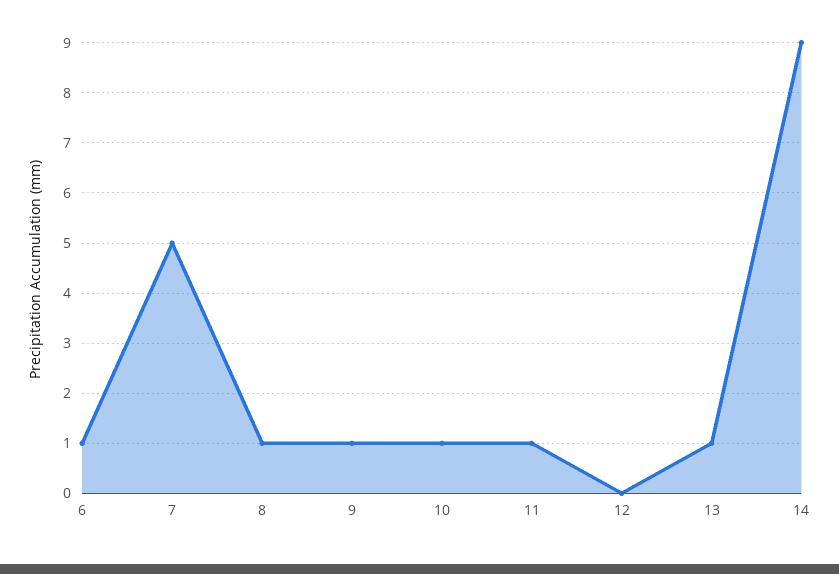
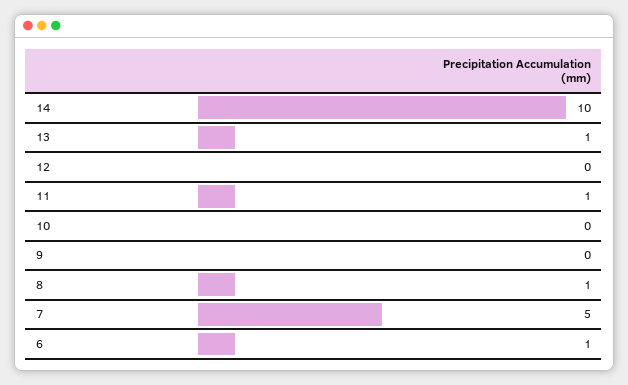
9: 1 -> 0
10: 1 -> 0
14: 9 -> 10

